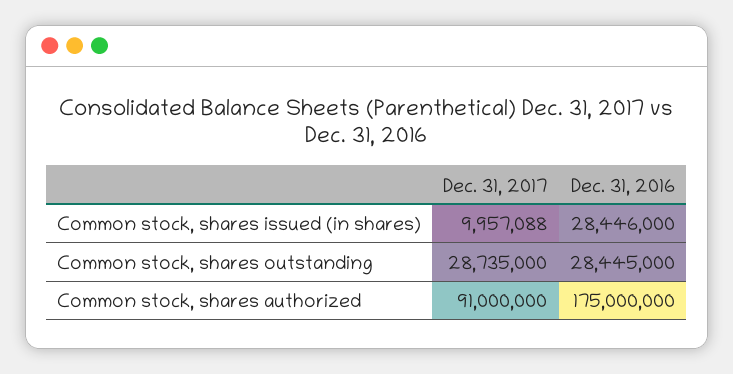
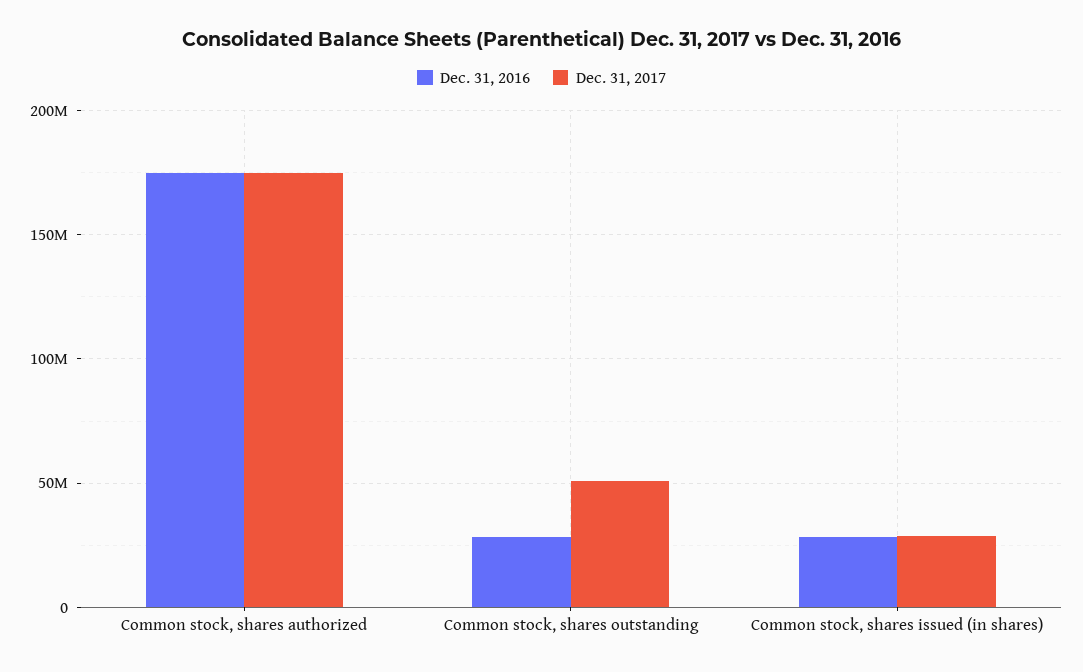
Dec. 31, 2017, Common stock, shares issued (in shares): 9957088 -> 30000000
Dec. 31, 2017, Common stock, shares outstanding: 28735000 -> 50000000
Dec. 31, 2017, Common stock, shares authorized: 91000000 -> 175000000

